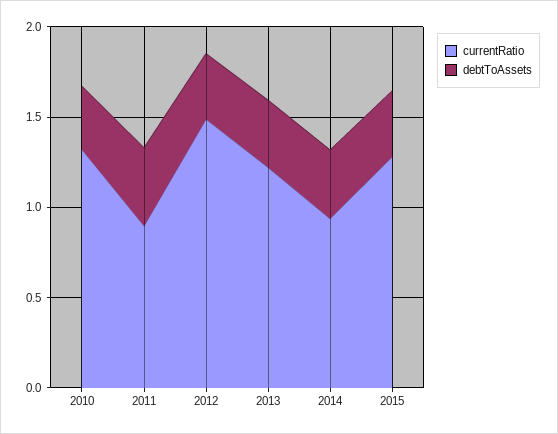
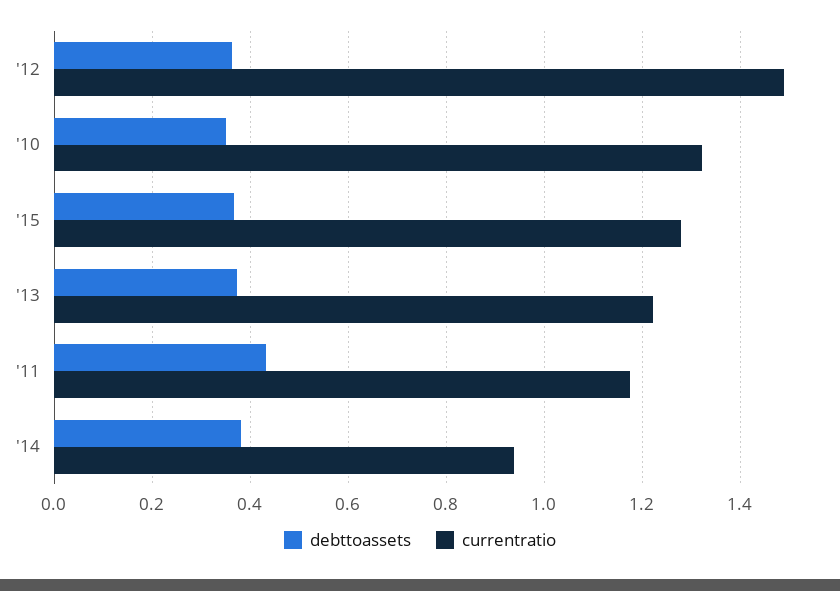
currentRatio, 2011: 0.9 -> 1.18

